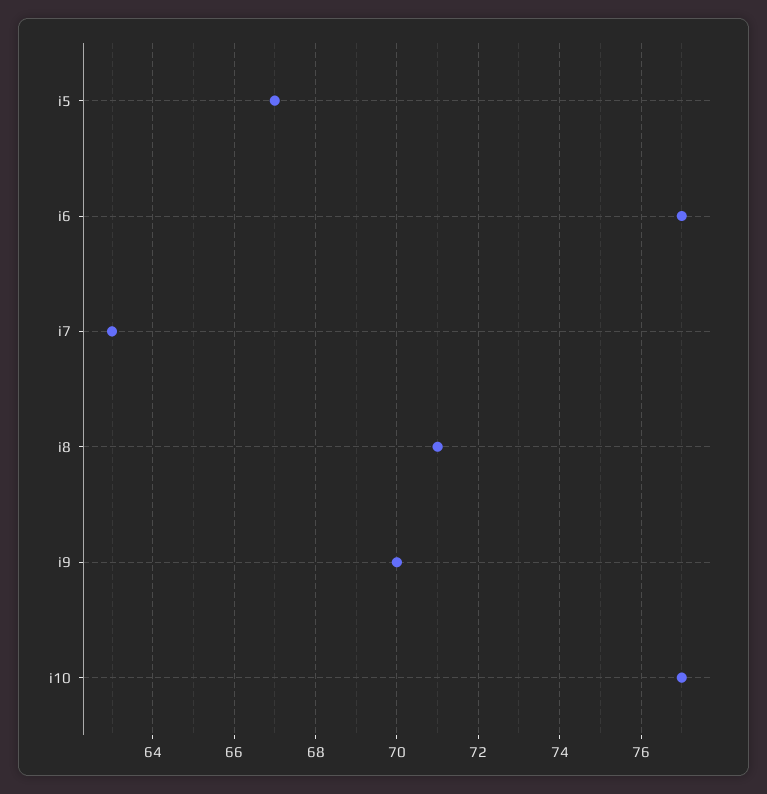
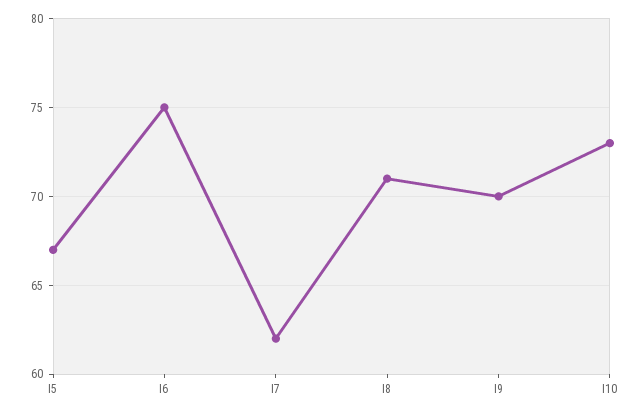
i6: 77 -> 75
i7: 63 -> 62
i10: 77 -> 73

